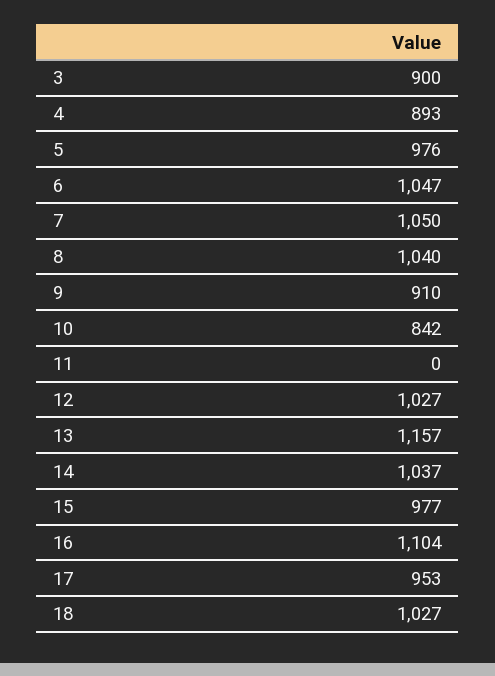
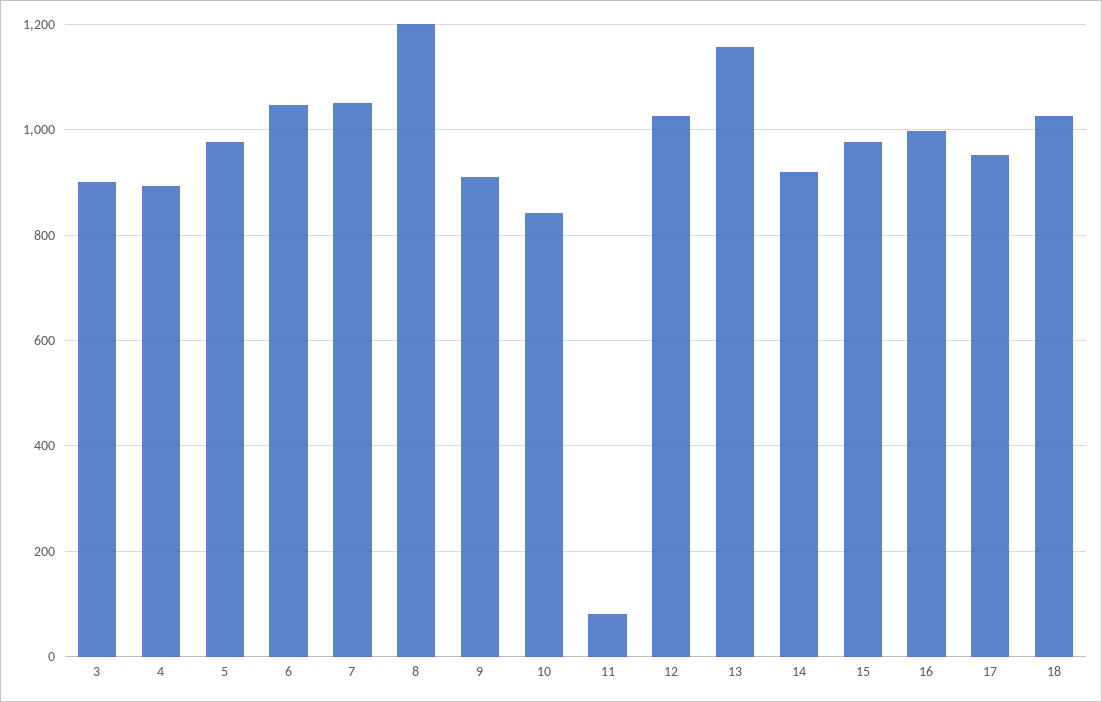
8: 1040 -> 1200
11: 0 -> 80
14: 1037 -> 920
16: 1104 -> 1000

